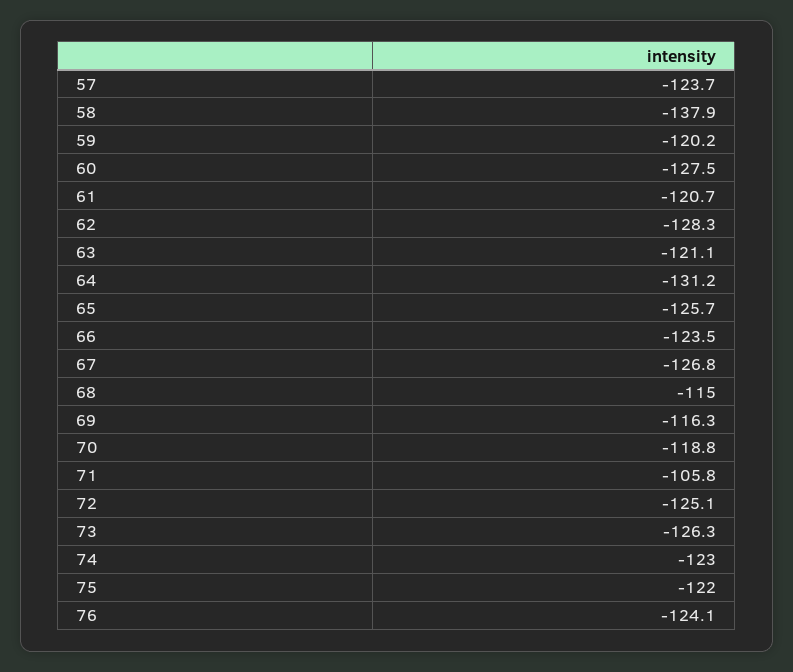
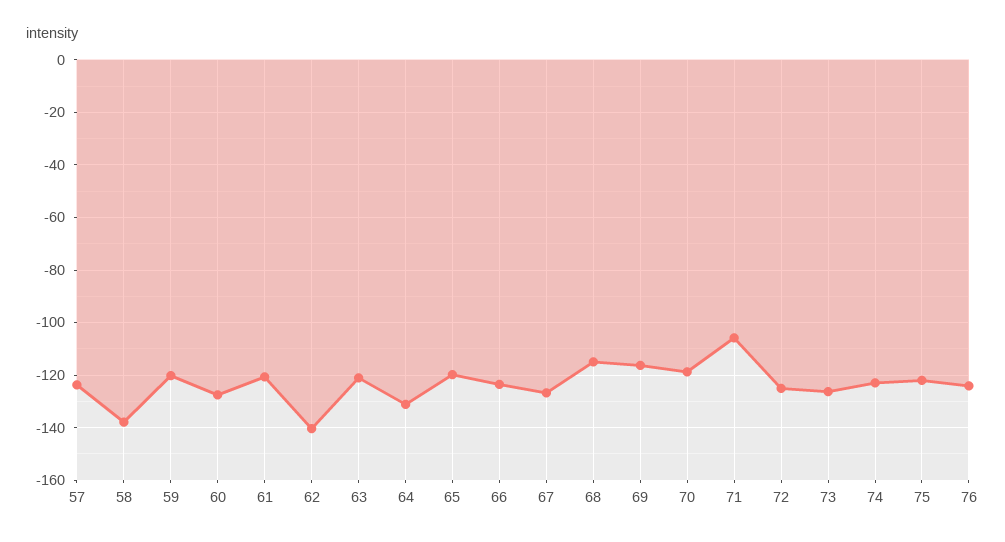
62: -128.3 -> -140
65: -125.7 -> -120

